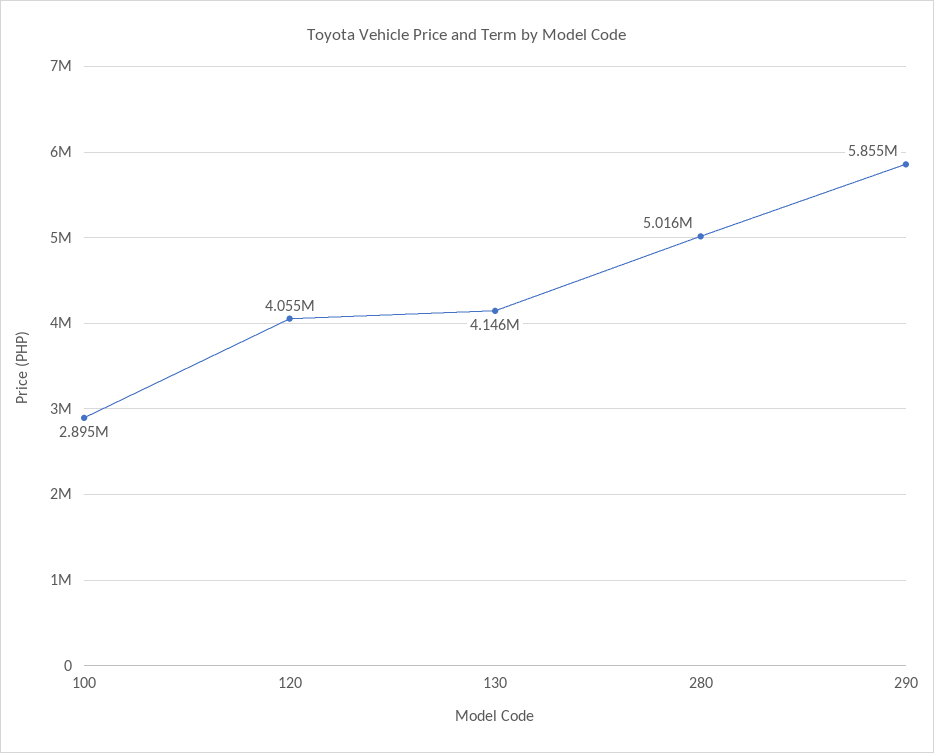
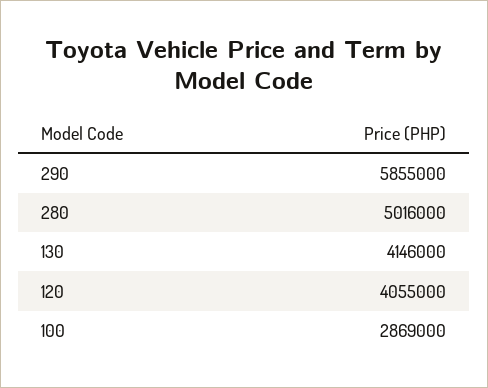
100: 2895000 -> 2869000

